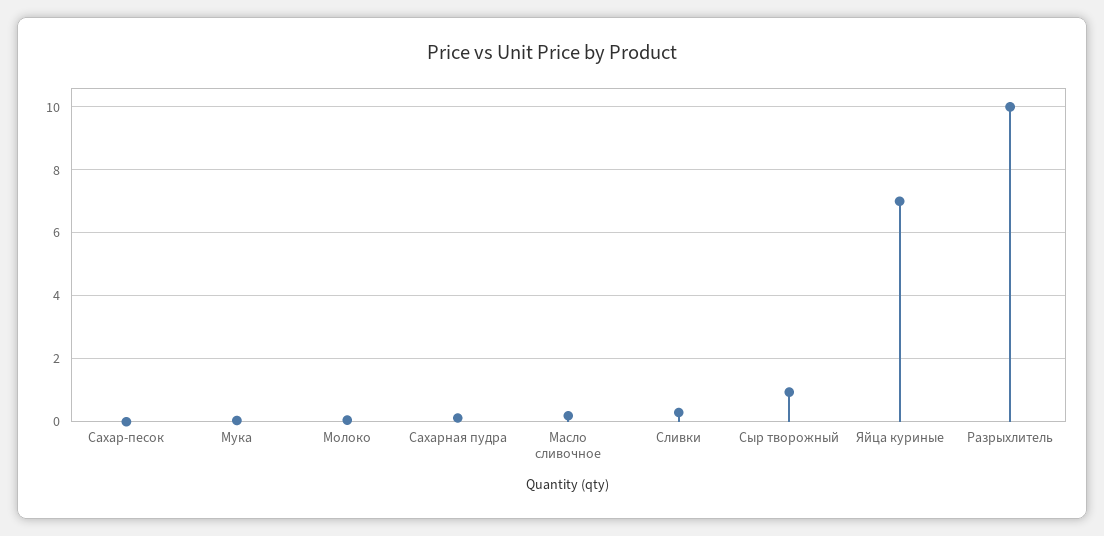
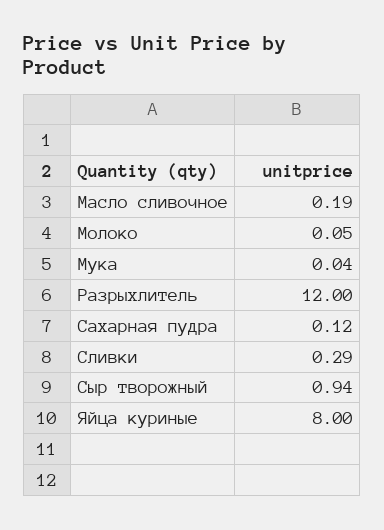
Сахар-песок: 0 -> none
Яйца куриные: 7 -> 8
Разрыхлитель: 10 -> 12

